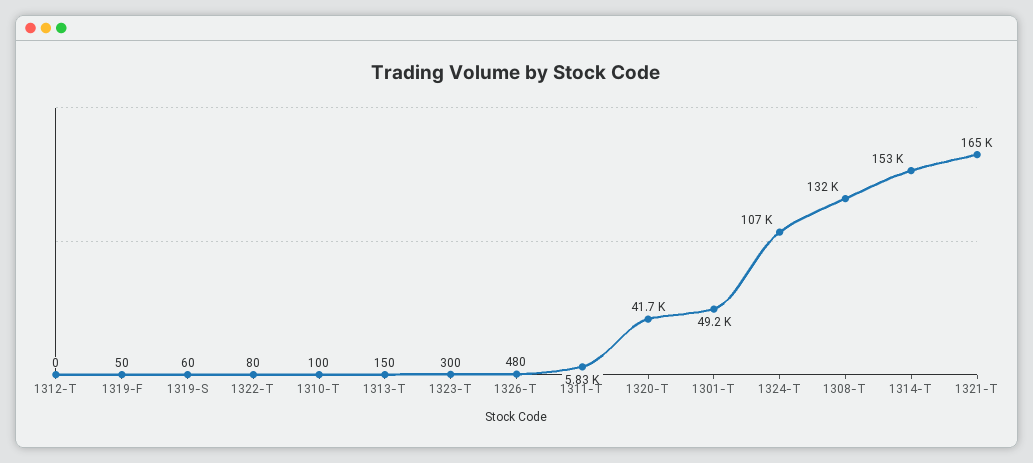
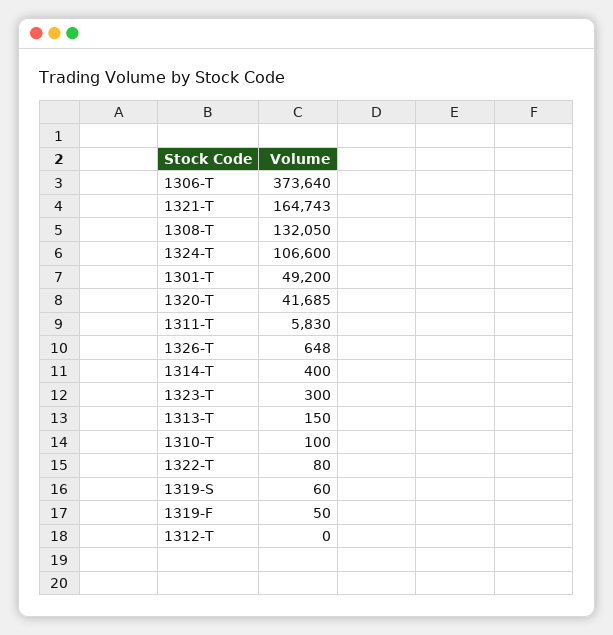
1326-T: 480 -> 648
1314-T: 153000 -> 400
1306-T: none -> 373640

